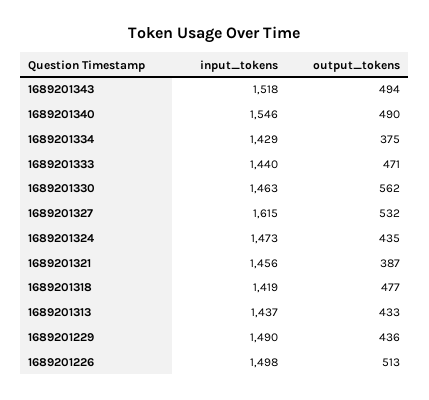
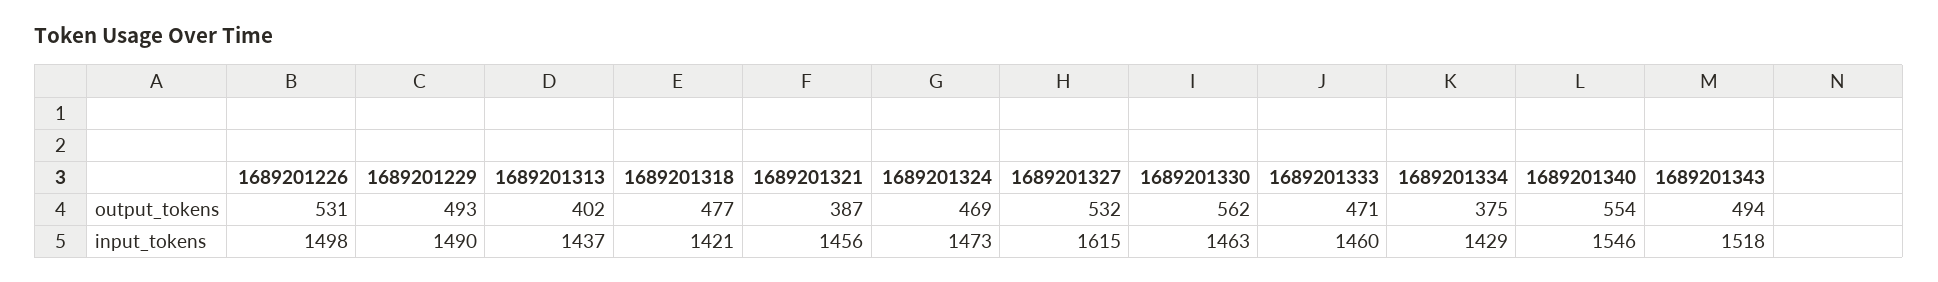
output_tokens, 1689201340: 490 -> 554
input_tokens, 1689201333: 1440 -> 1460
output_tokens, 1689201324: 435 -> 469
input_tokens, 1689201318: 1419 -> 1421
output_tokens, 1689201313: 433 -> 402
output_tokens, 1689201229: 436 -> 493
output_tokens, 1689201226: 513 -> 531

